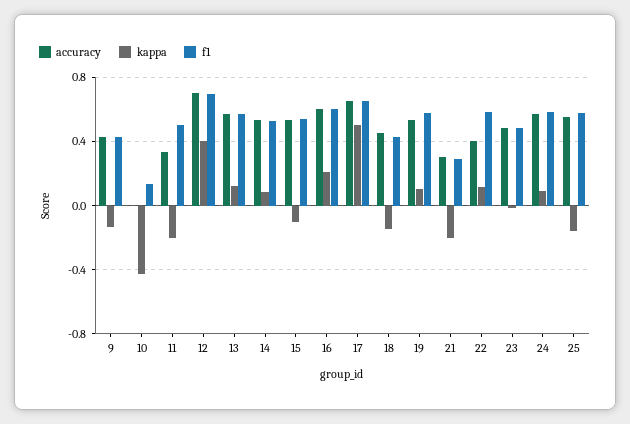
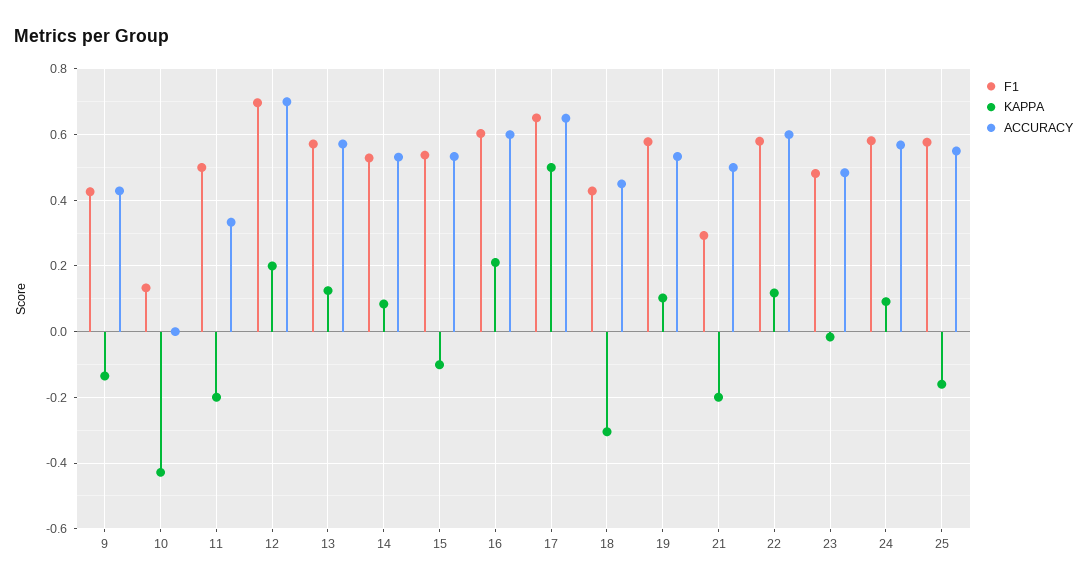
kappa, 12: 0.4 -> 0.2
kappa, 18: -0.15 -> -0.3
accuracy, 21: 0.3 -> 0.5
accuracy, 22: 0.4 -> 0.6

